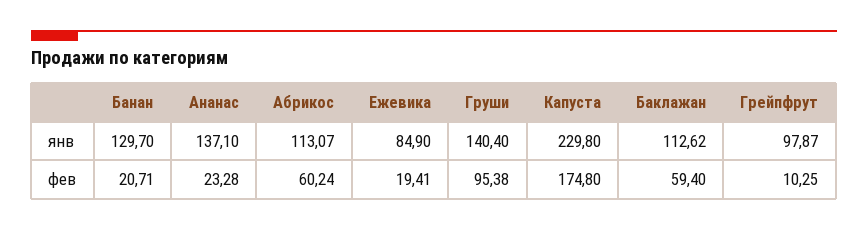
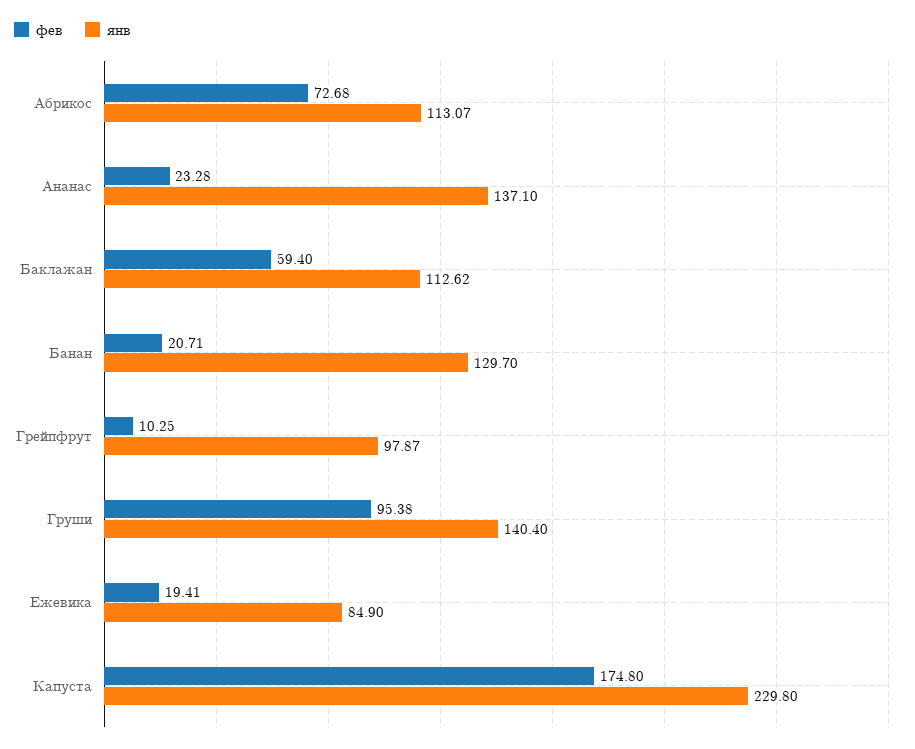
фев, Абрикос: 60.24 -> 72.68

